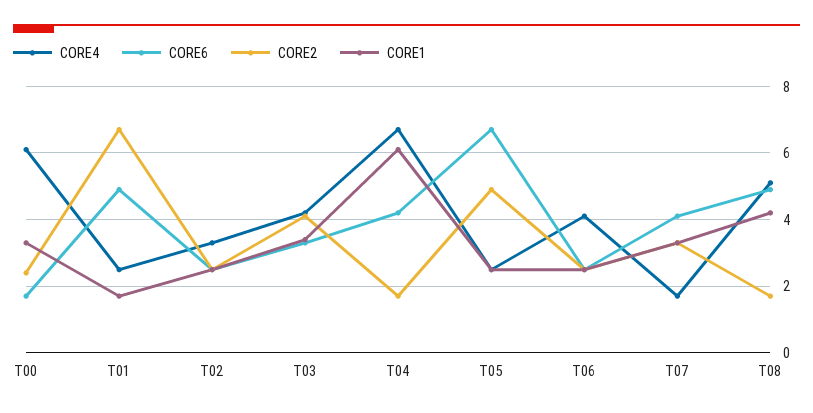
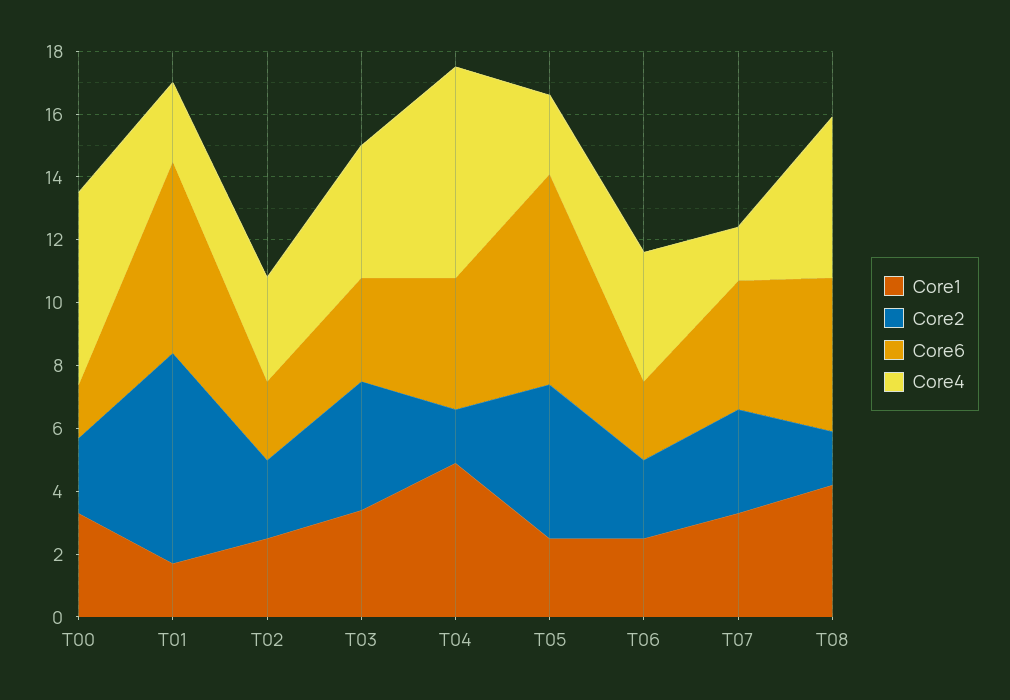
CORE6, T01: 5 -> 6
CORE1, T04: 6 -> 5

